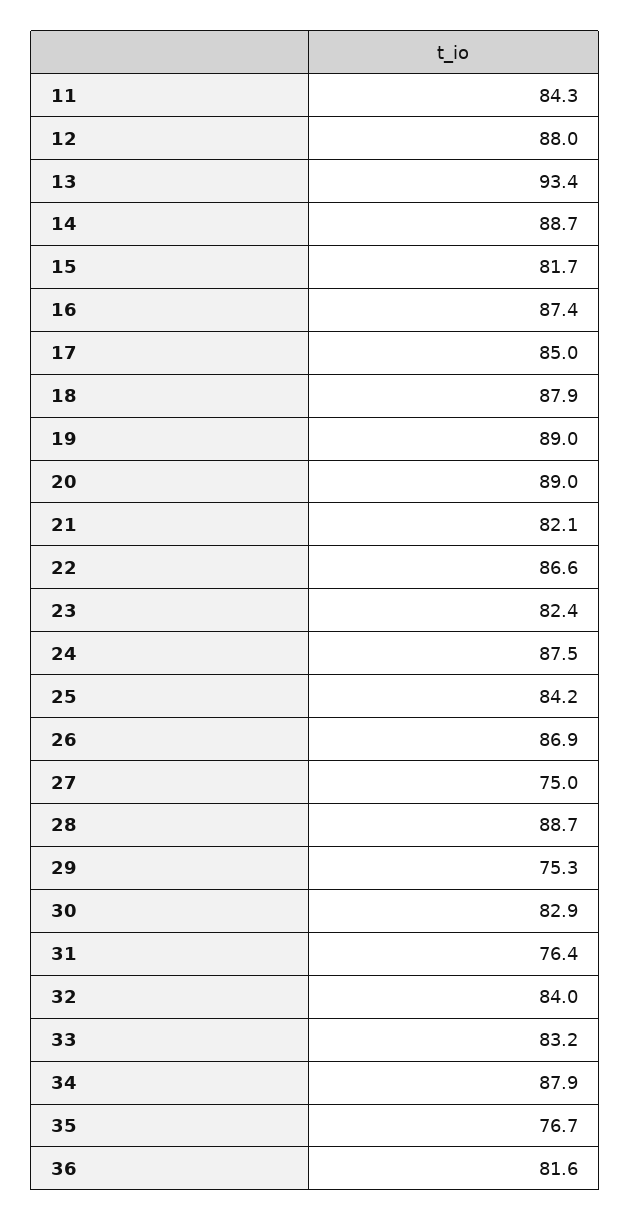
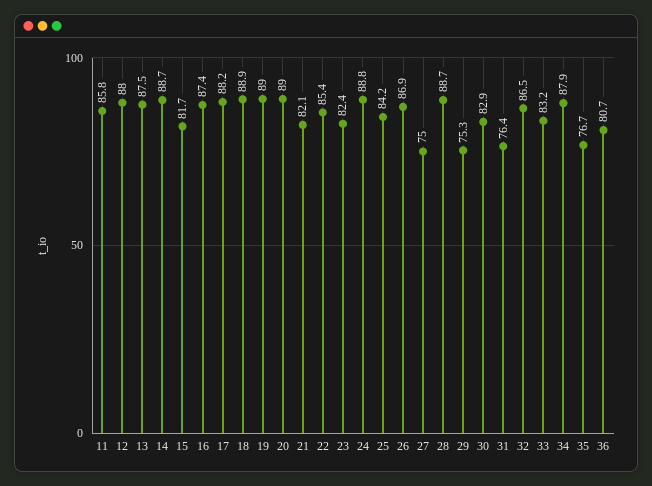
11: 84.3 -> 85.8
13: 93.4 -> 87.5
17: 85 -> 88.2
18: 87.9 -> 88.9
22: 86.6 -> 85.4
24: 87.5 -> 88.8
32: 84 -> 86.5
36: 81.6 -> 80.7

